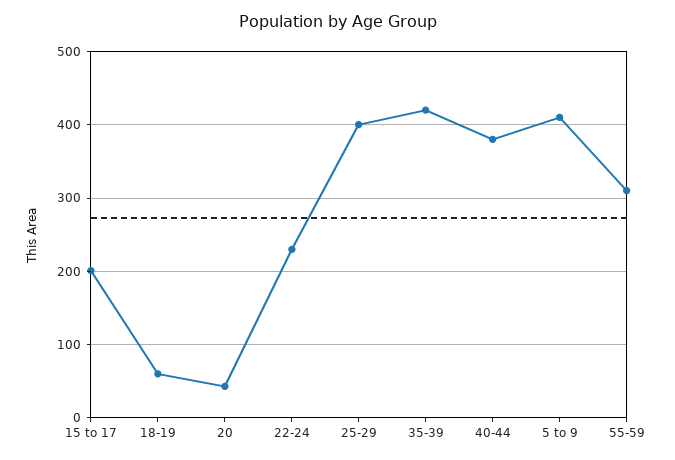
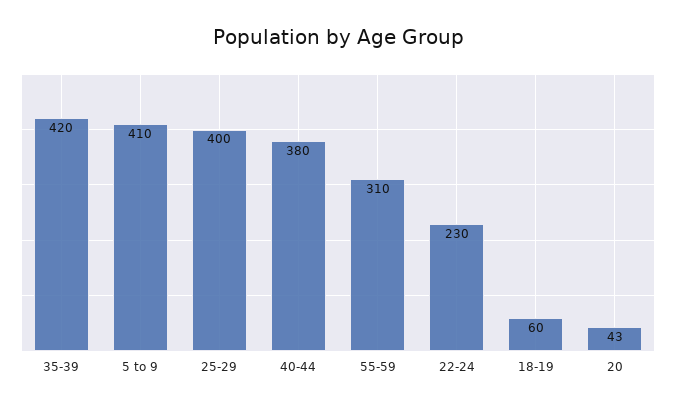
15 to 17: 200 -> none

